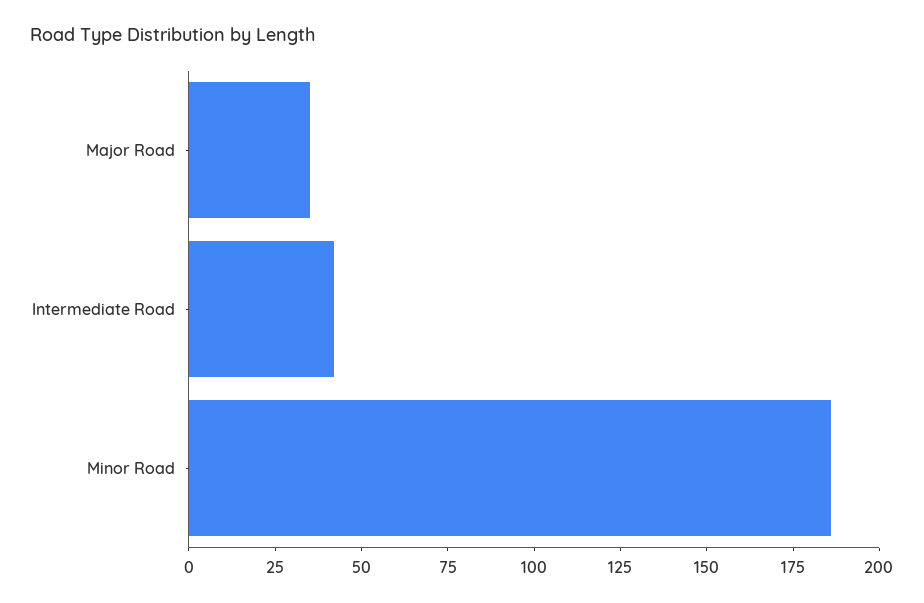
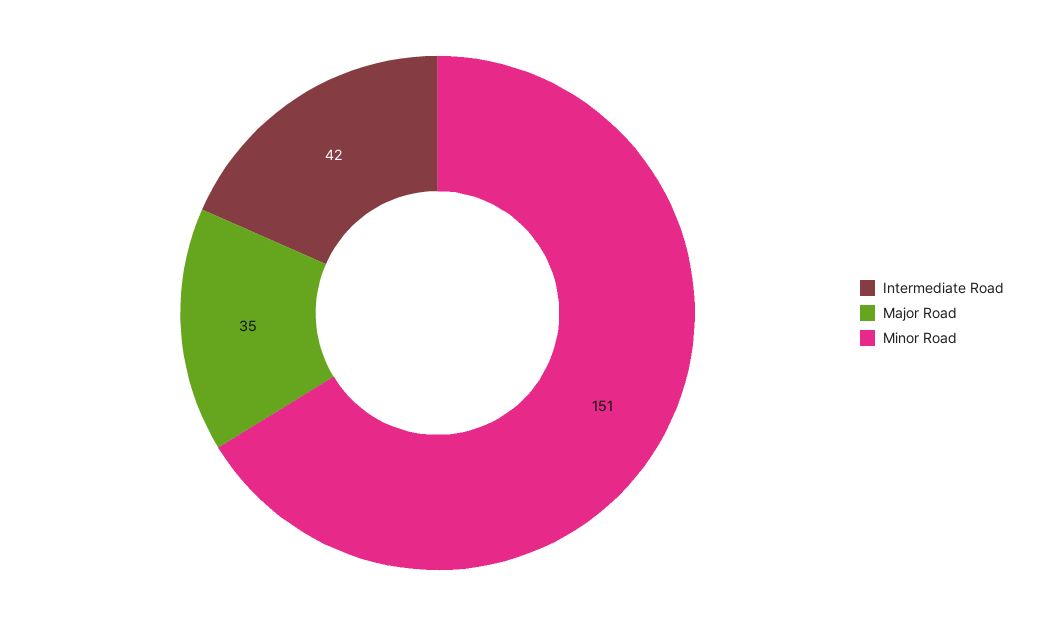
Minor Road: 185 -> 151

